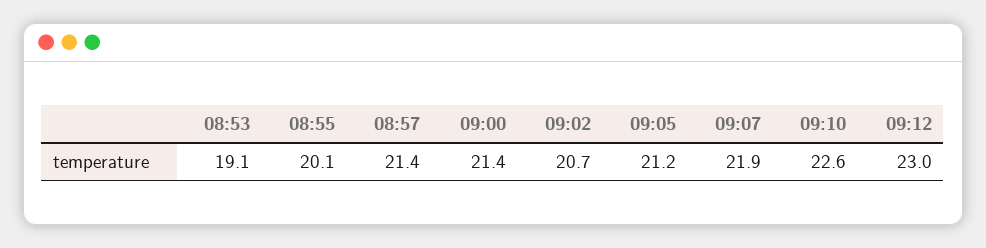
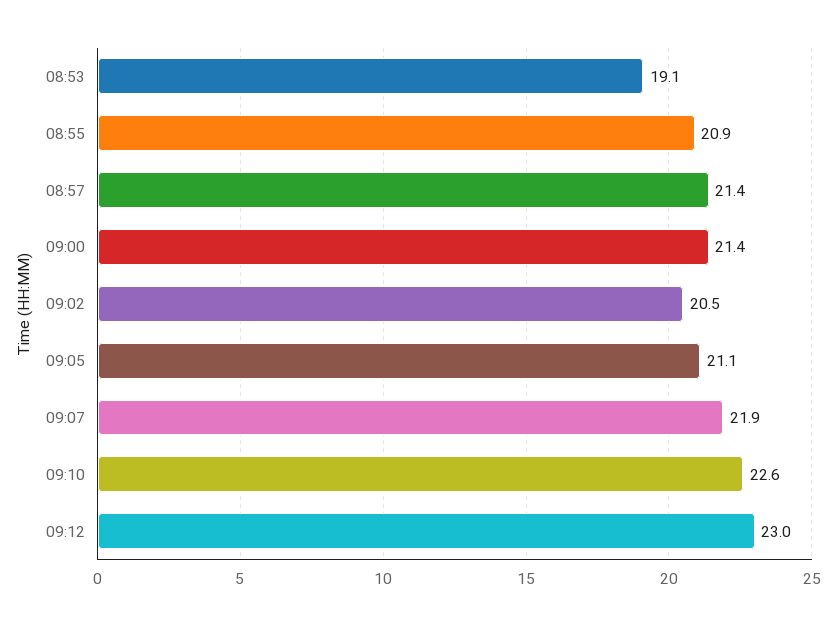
08:55: 20.1 -> 20.9
09:02: 20.7 -> 20.5
09:05: 21.2 -> 21.1

